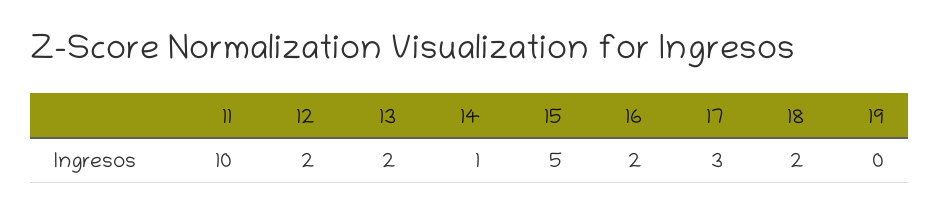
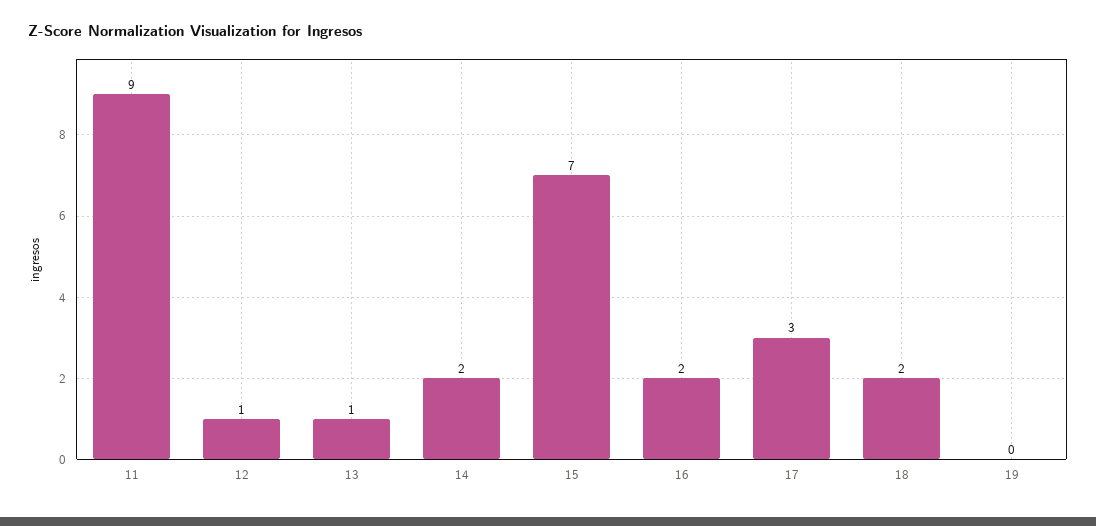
11: 10 -> 9
12: 2 -> 1
13: 2 -> 1
14: 1 -> 2
15: 5 -> 7

